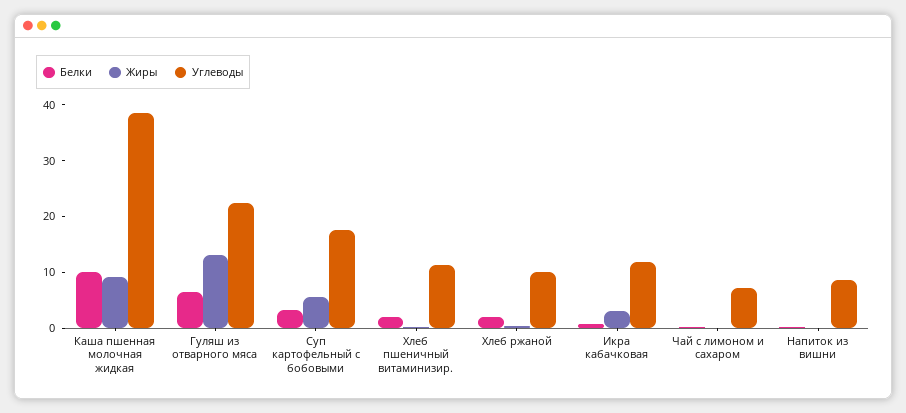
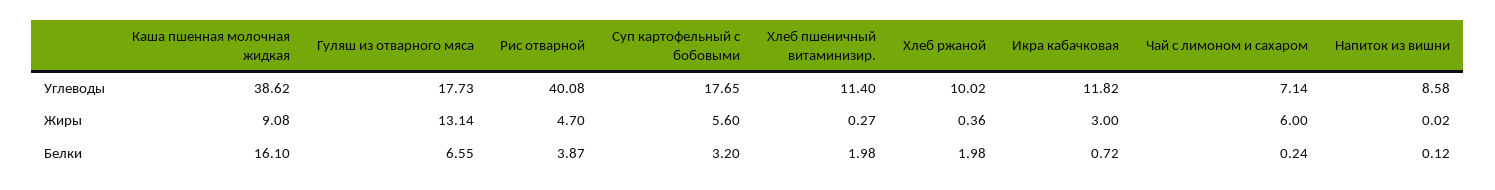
Белки, Каша пшенная молочная жидкая: 10 -> 16.1
Углеводы, Гуляш из отварного мяса: 22 -> 17.73
Жиры, Чай с лимоном и сахаром: 0 -> 6
Углеводы, Рис отварной: none -> 40.08
Жиры, Рис отварной: none -> 4.7
Белки, Рис отварной: none -> 3.87

